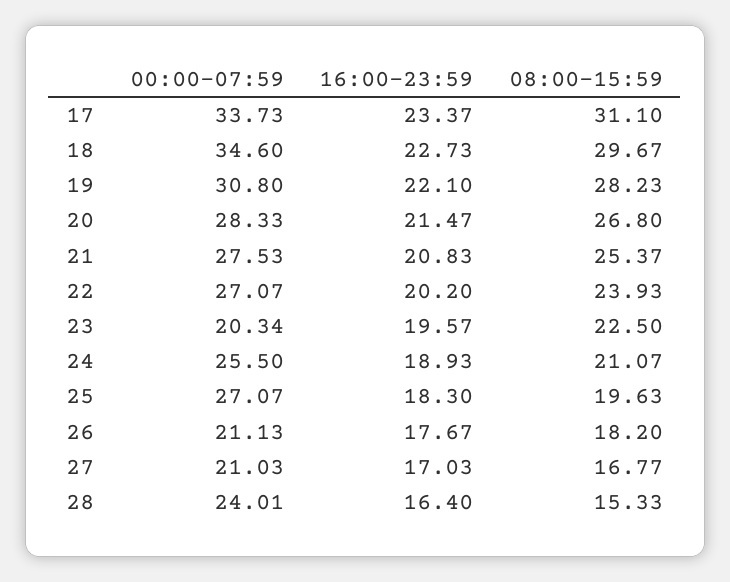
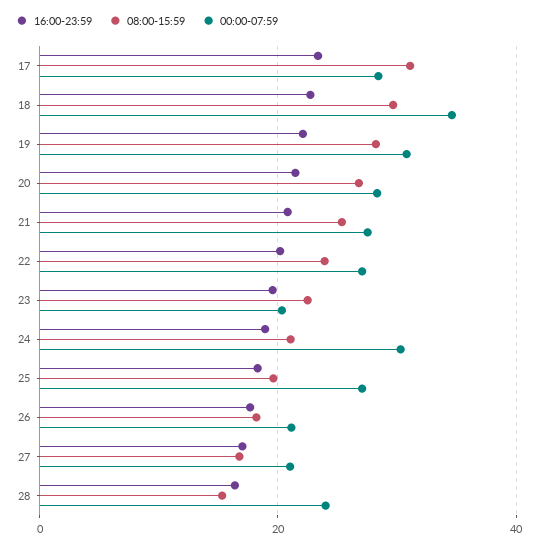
00:00-07:59, 17: 33.73 -> 28
00:00-07:59, 24: 25.5 -> 30

